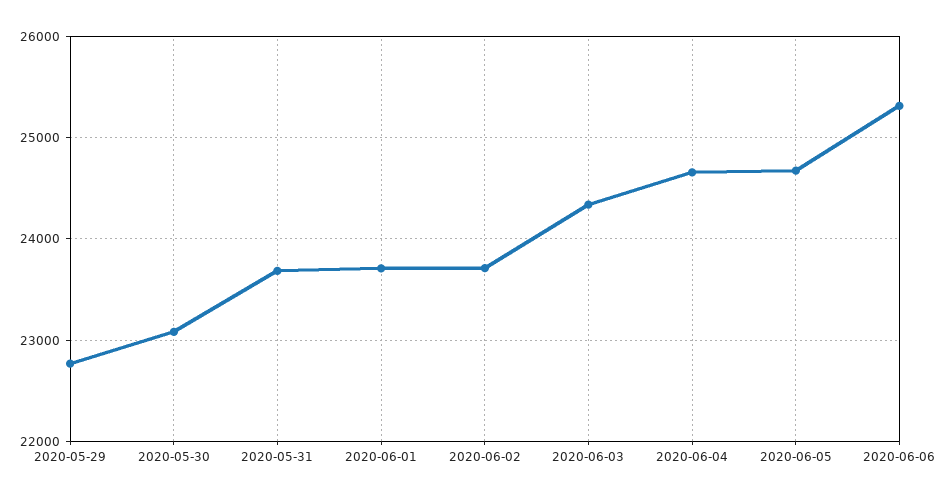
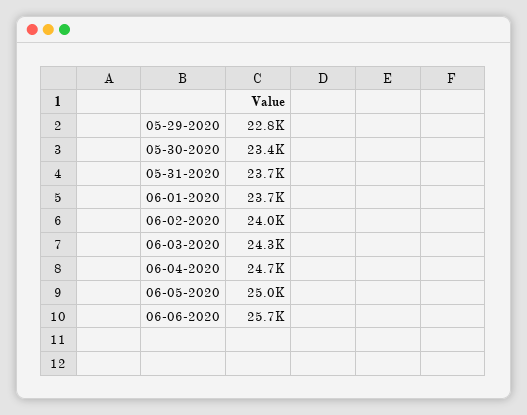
2020-05-30: 23100 -> 23400
2020-06-02: 23700 -> 24000
2020-06-05: 24700 -> 25000
2020-06-06: 25300 -> 25700

